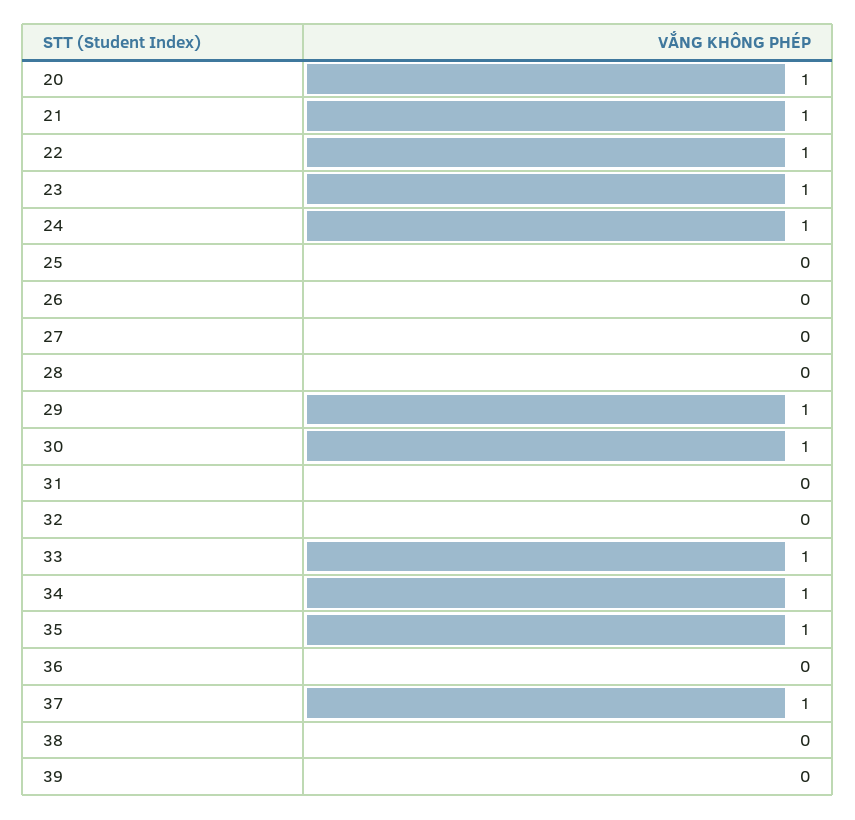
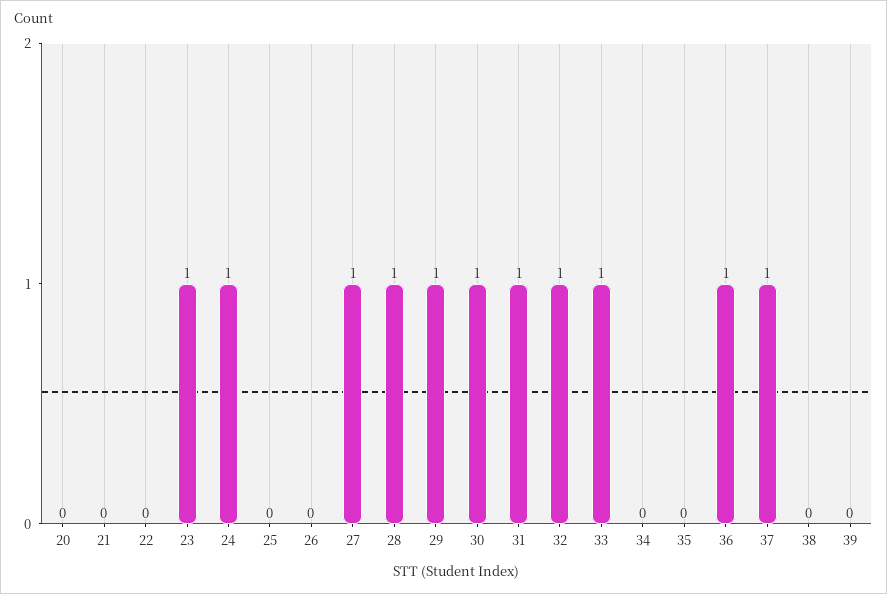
20: 1 -> 0
21: 1 -> 0
22: 1 -> 0
27: 0 -> 1
28: 0 -> 1
31: 0 -> 1
32: 0 -> 1
34: 1 -> 0
35: 1 -> 0
36: 0 -> 1

